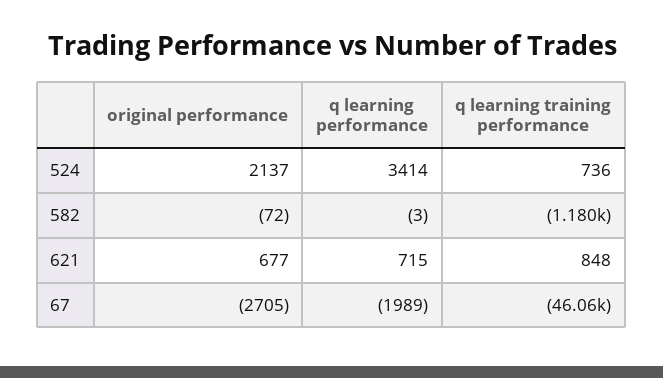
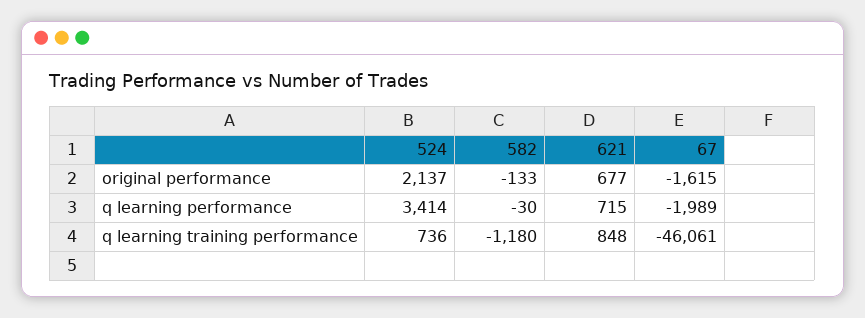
original performance, 582: -72 -> -133
q learning performance, 582: -3 -> -30
original performance, 67: -2705 -> -1615

